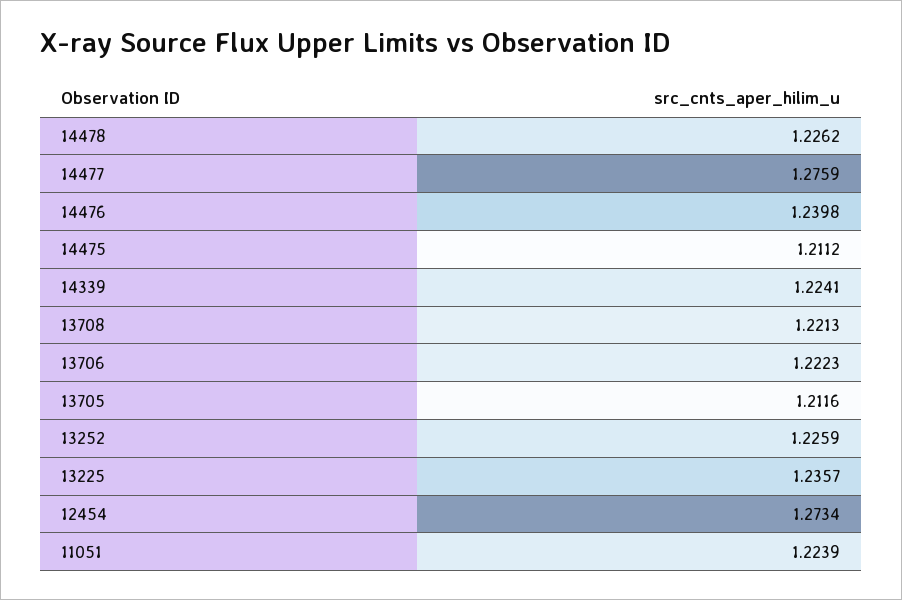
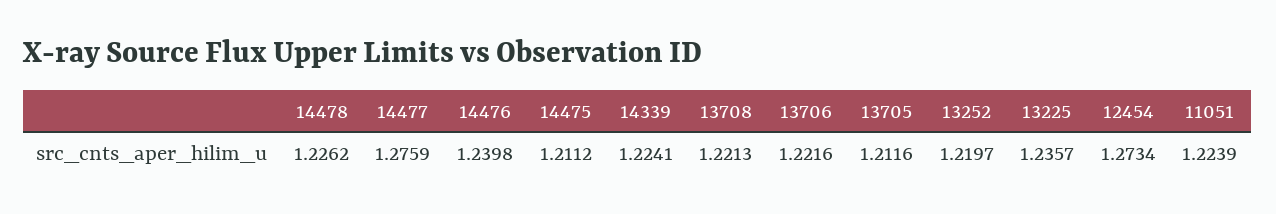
13706: 1.2223 -> 1.2216
13252: 1.2259 -> 1.2197

